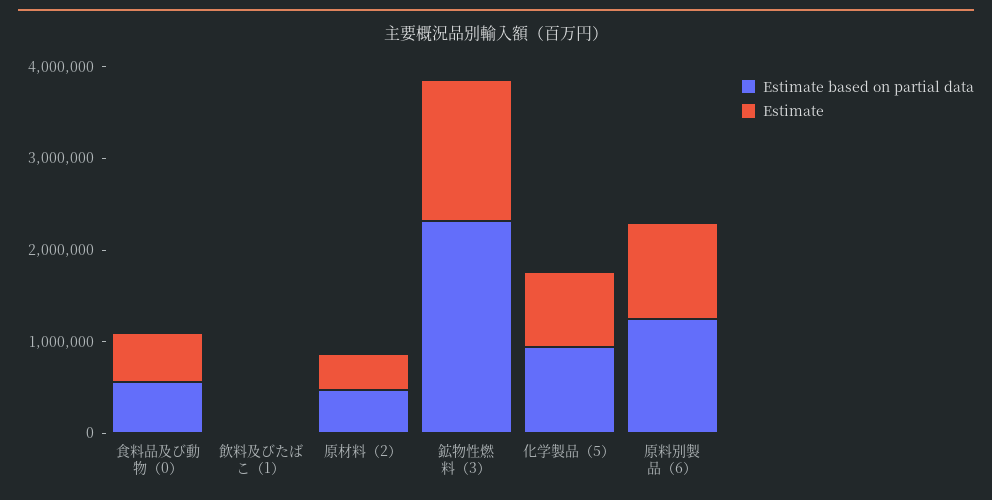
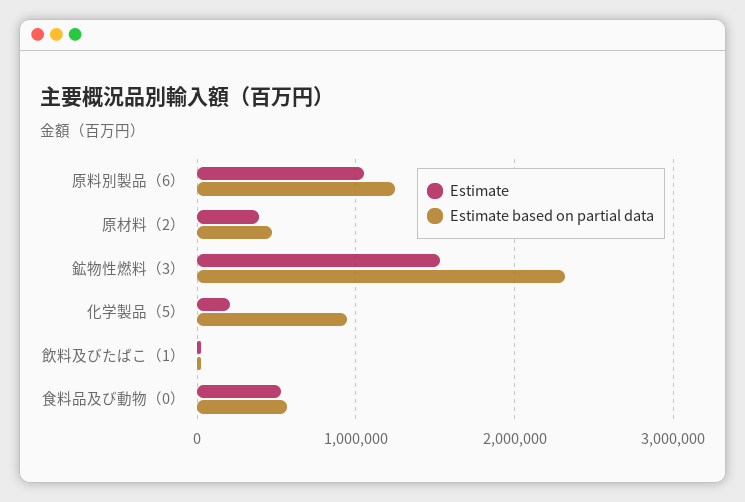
Estimate, 化学製品（5）: 800000 -> 200000

